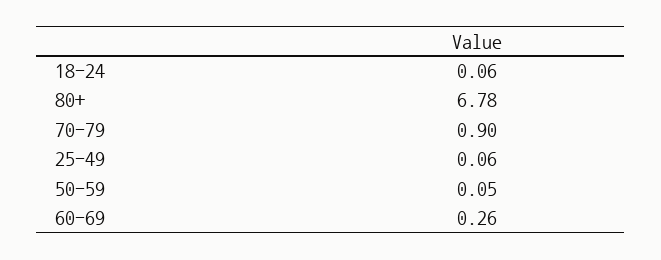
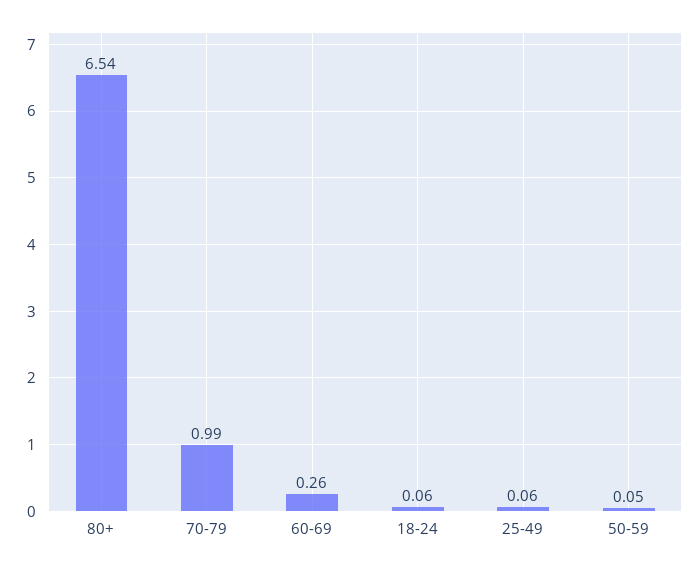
80+: 6.78 -> 6.54
70-79: 0.9 -> 0.99

